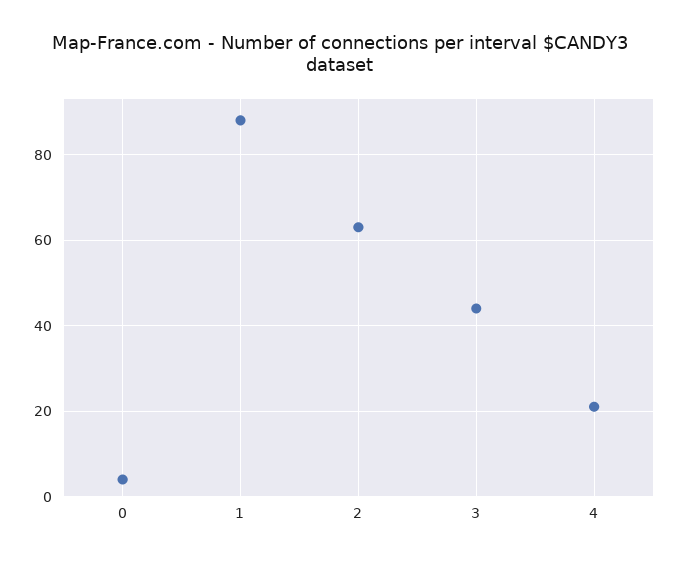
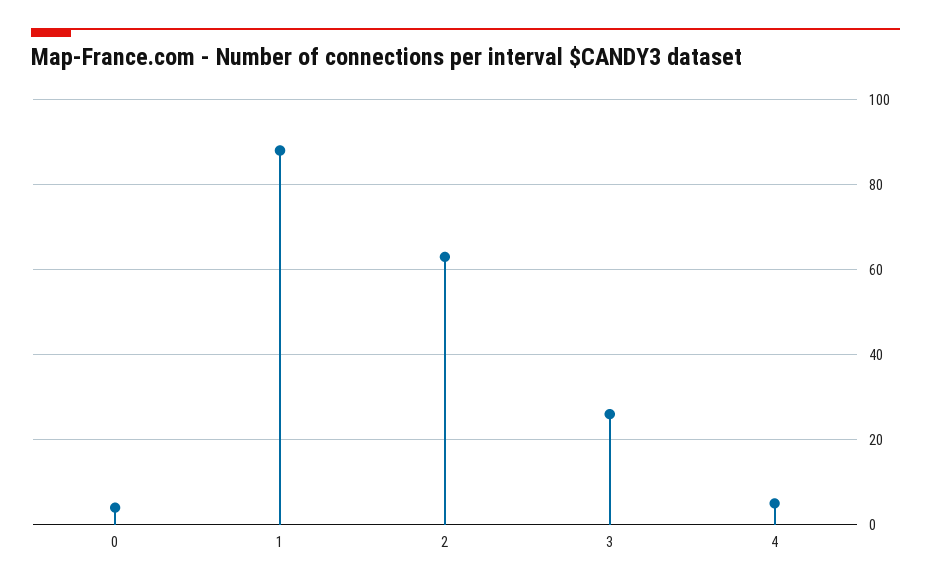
3: 45 -> 25
4: 20 -> 5

